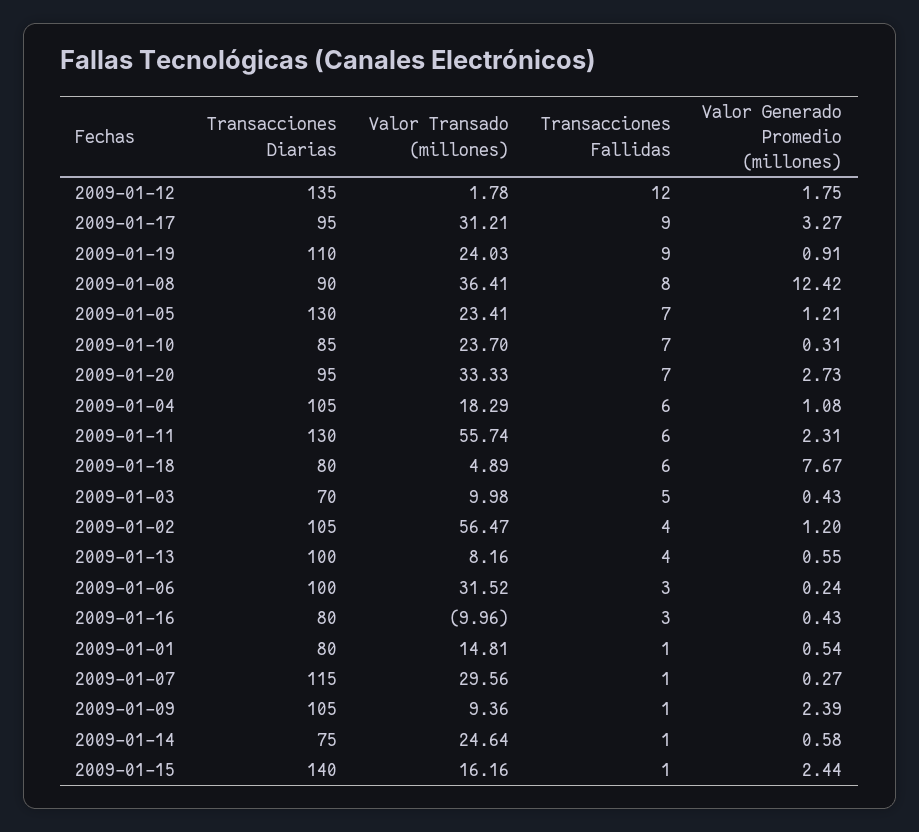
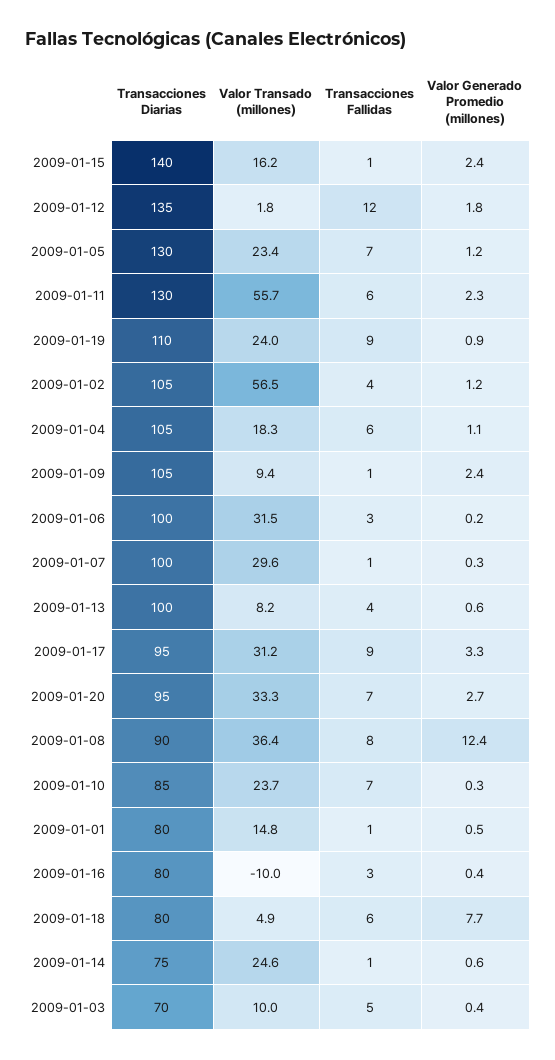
Transacciones Diarias, 2009-01-07: 115 -> 100

